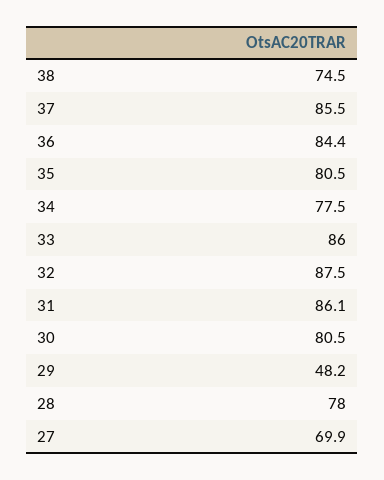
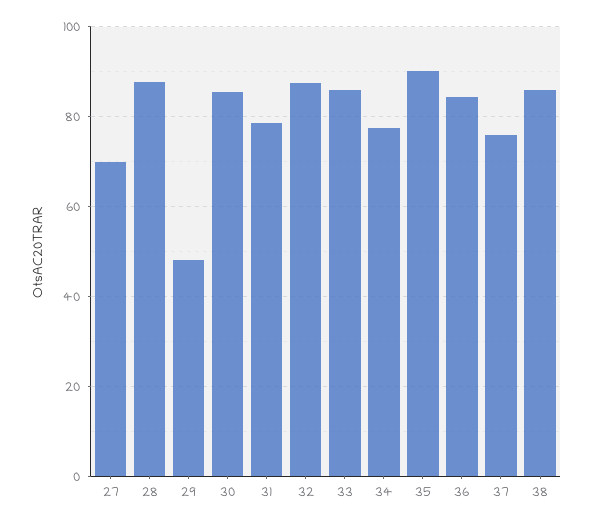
38: 74.5 -> 86
37: 85.5 -> 76
35: 80.5 -> 90
31: 86.1 -> 78
30: 80.5 -> 86
28: 78 -> 88

